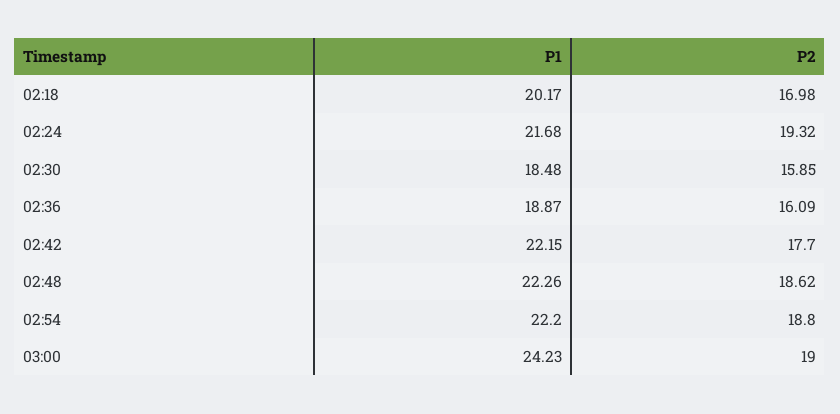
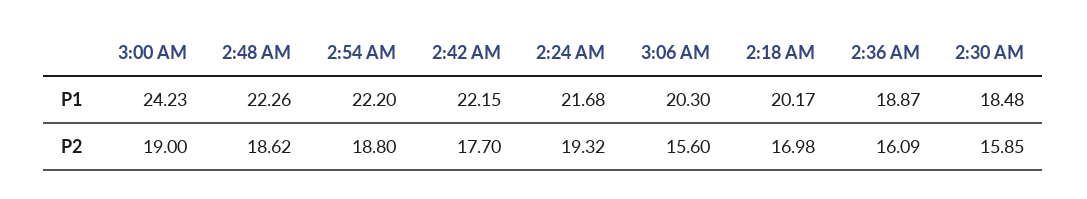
P1, 3:06 AM: none -> 20.3
P2, 3:06 AM: none -> 15.6

